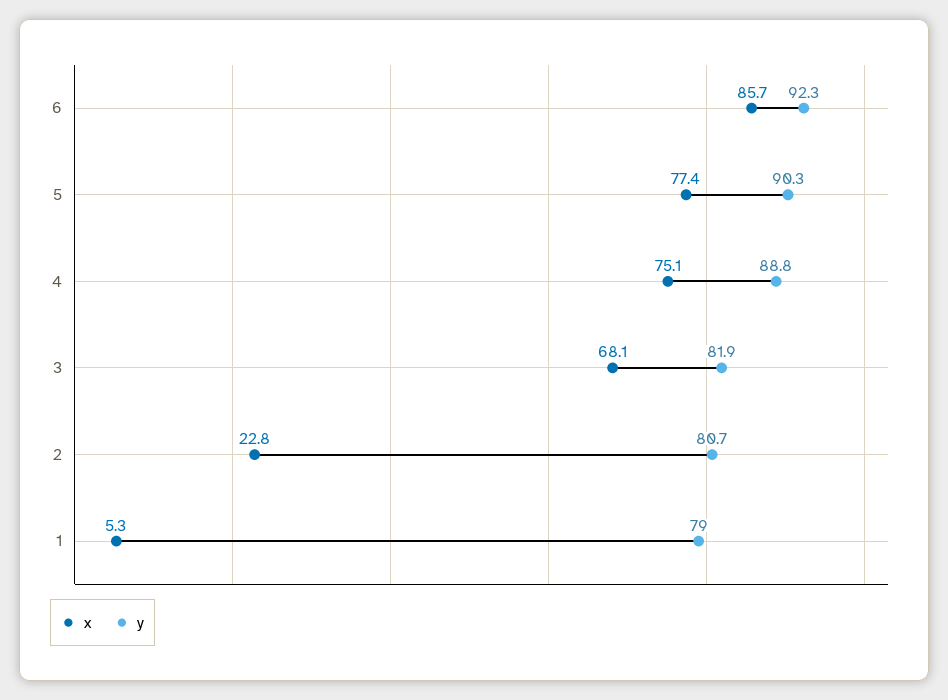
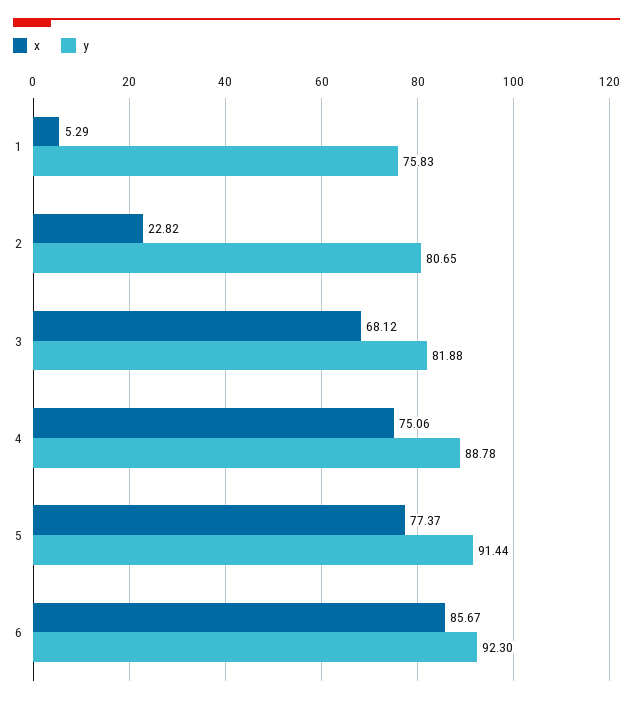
y, 5: 90.3 -> 91.44
y, 1: 79 -> 75.83

